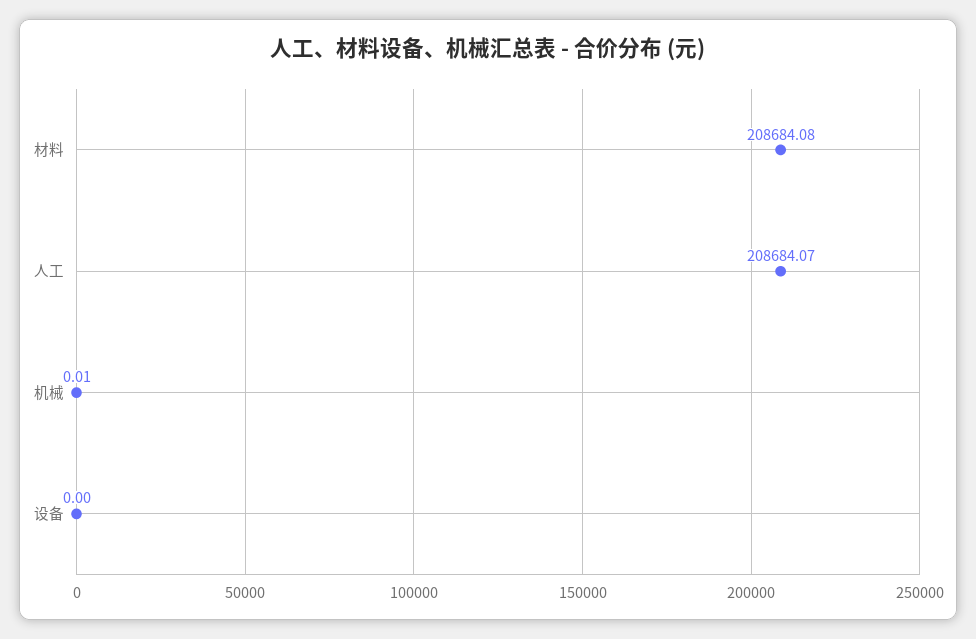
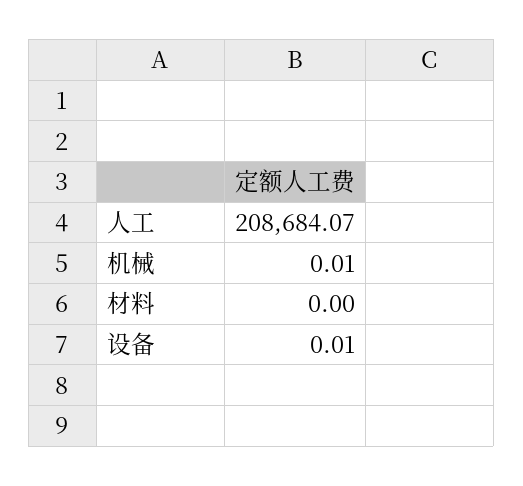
材料: 208684.08 -> 0
设备: 0 -> 0.01

